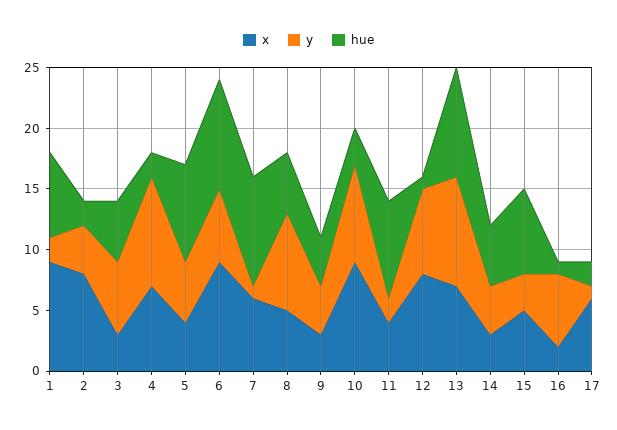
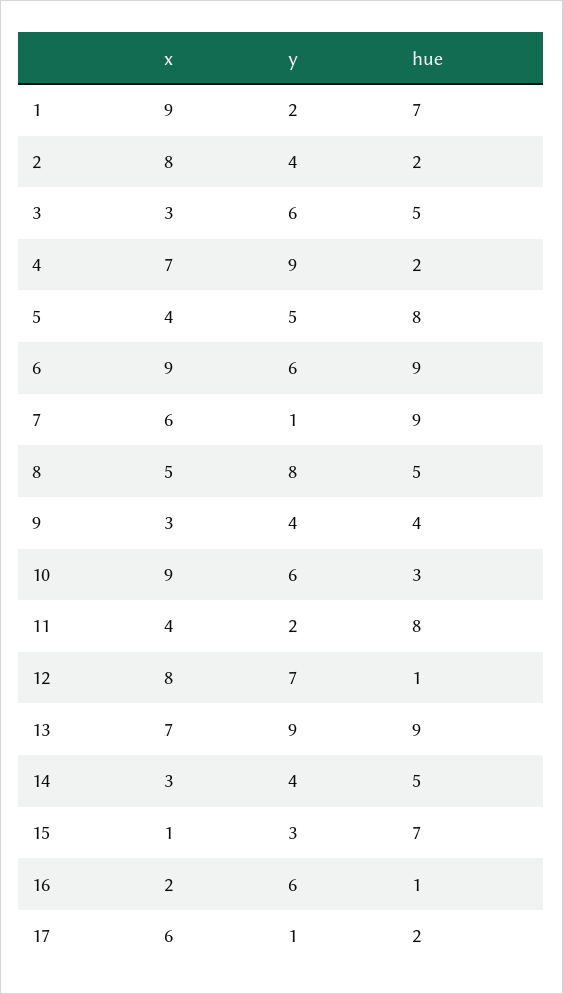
y, 10: 8 -> 6
x, 15: 5 -> 1

